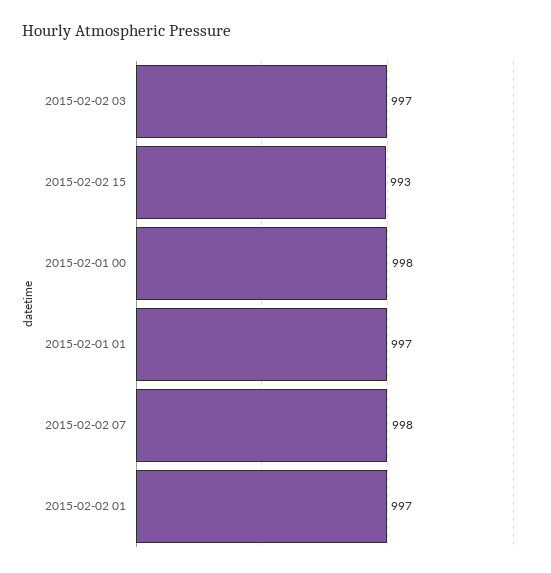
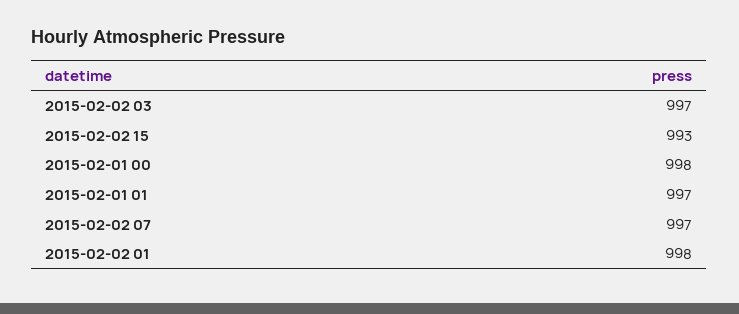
2015-02-02 07: 998 -> 997
2015-02-02 01: 997 -> 998

